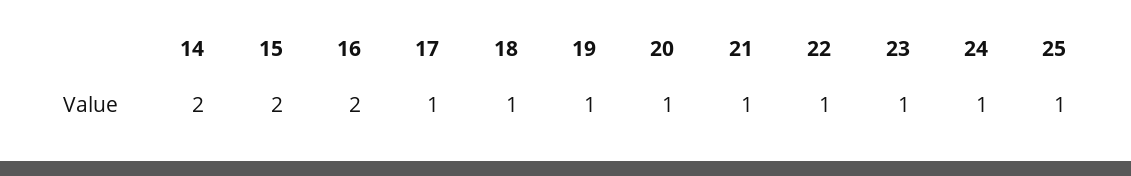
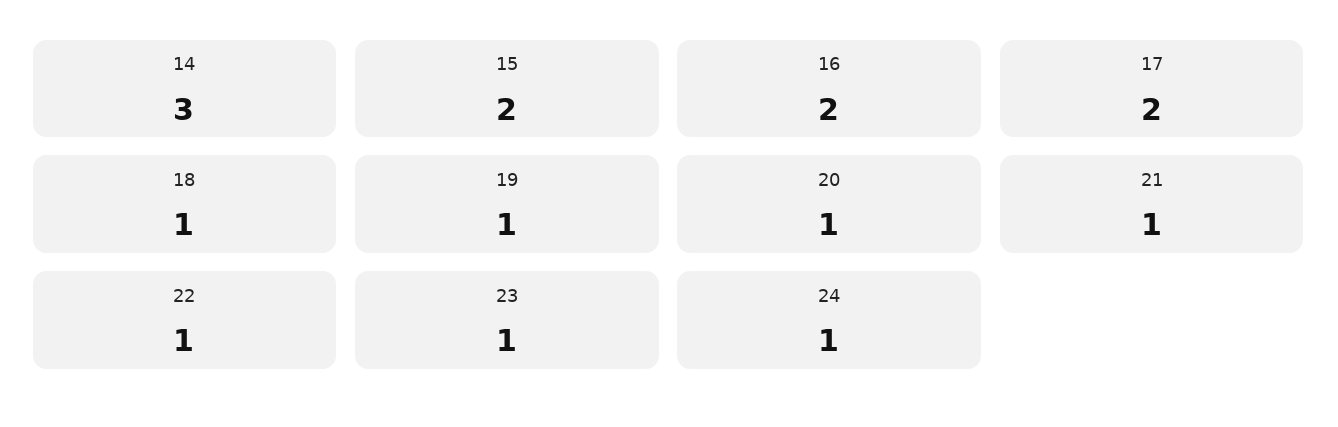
14: 2 -> 3
17: 1 -> 2
25: 1 -> none

